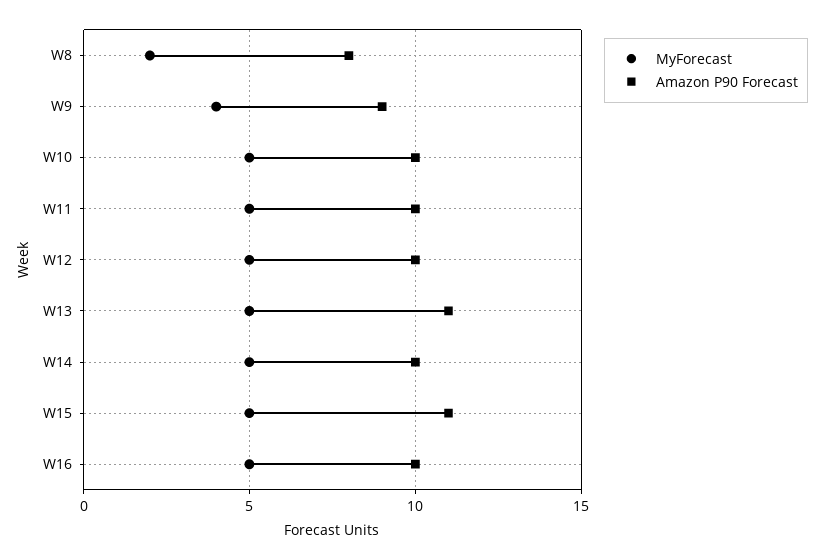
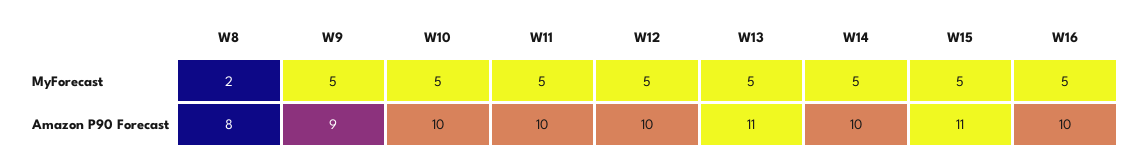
MyForecast, W9: 4 -> 5

